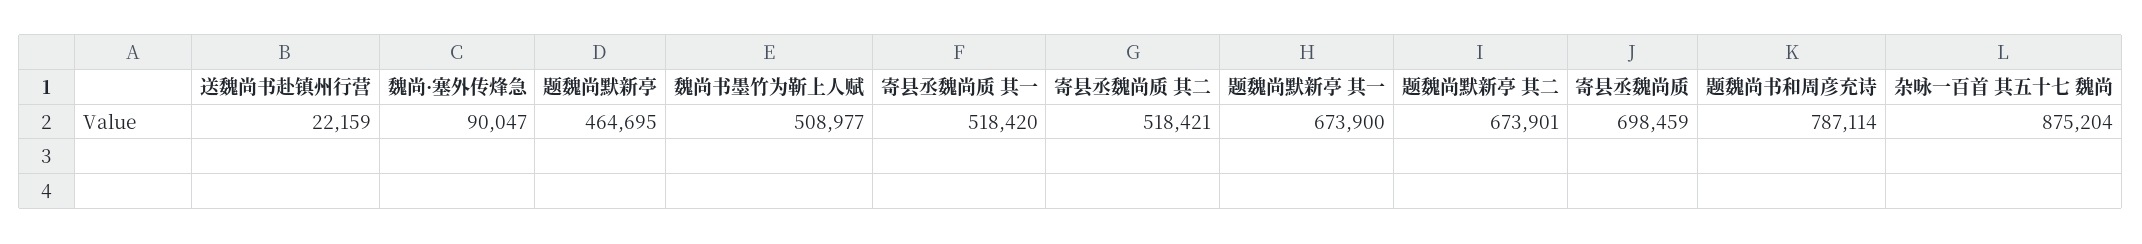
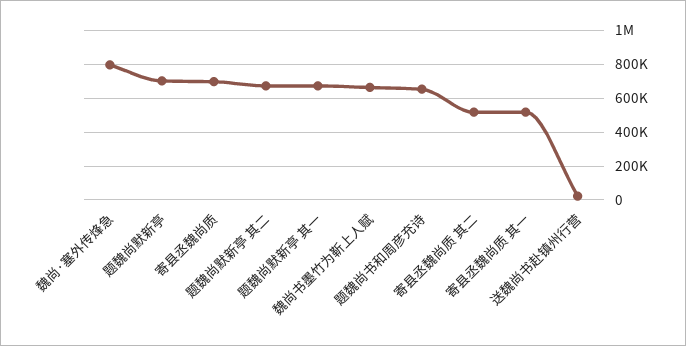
魏尚·塞外传烽急: 90047 -> 800000
题魏尚默新亭: 464695 -> 700000
魏尚书墨竹为靳上人赋: 508977 -> 650000
题魏尚书和周彦充诗: 787114 -> 650000
杂咏一百首 其五十七 魏尚: 875204 -> none

